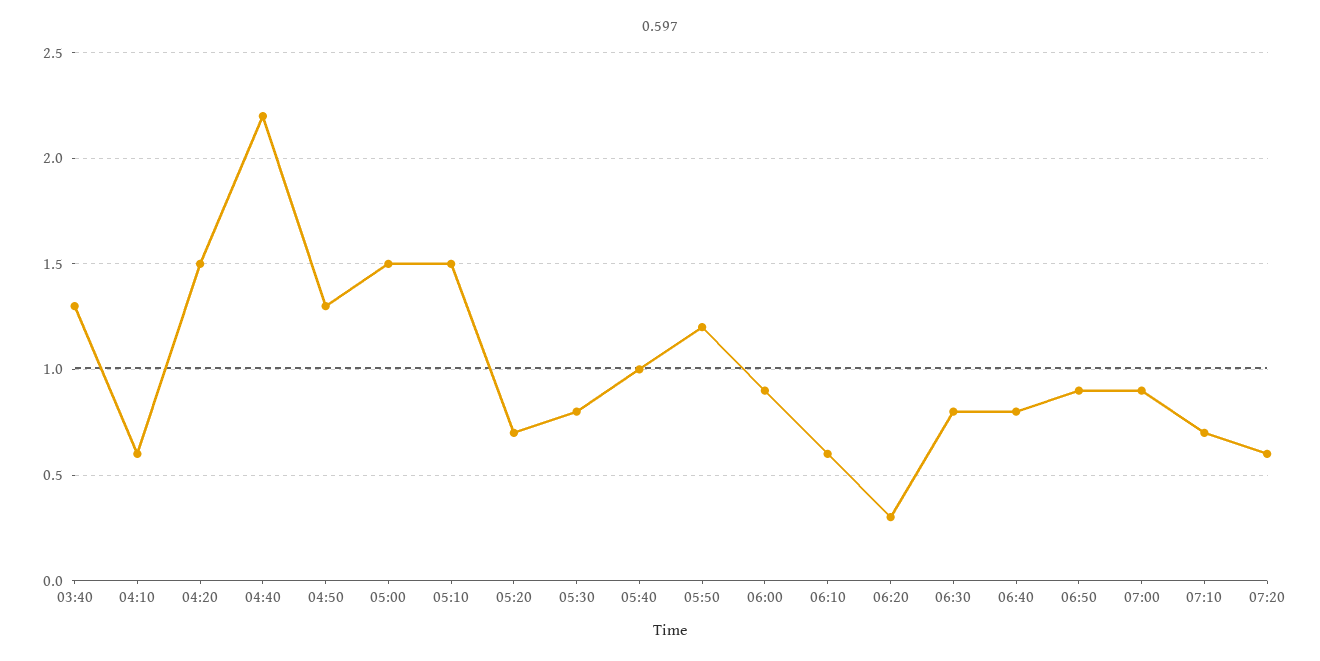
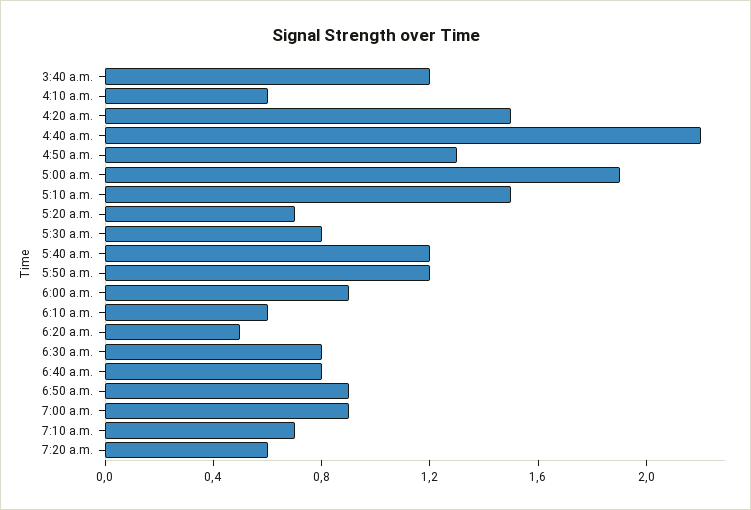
03:40: 1.3 -> 1.2
05:00: 1.5 -> 1.9
05:40: 1 -> 1.2
06:20: 0.3 -> 0.5

